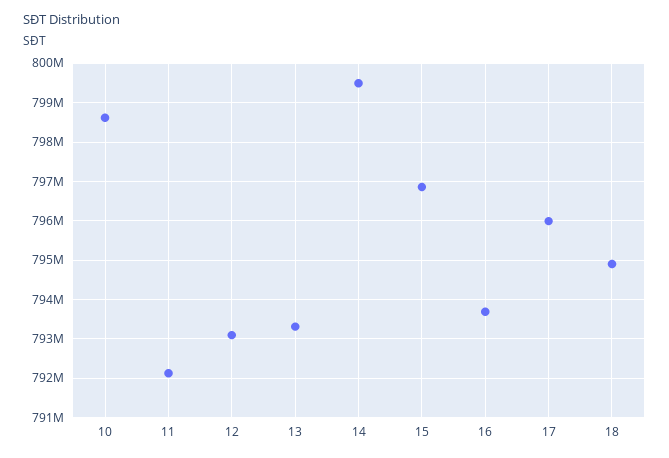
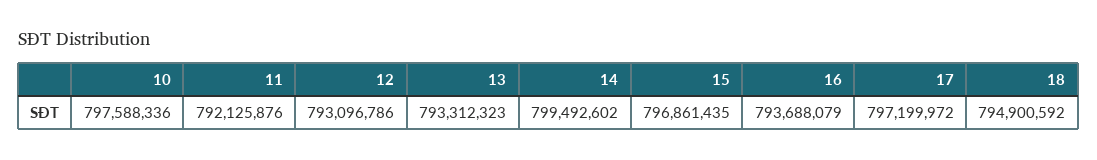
10: 798600000 -> 797588336
17: 796000000 -> 797199972

